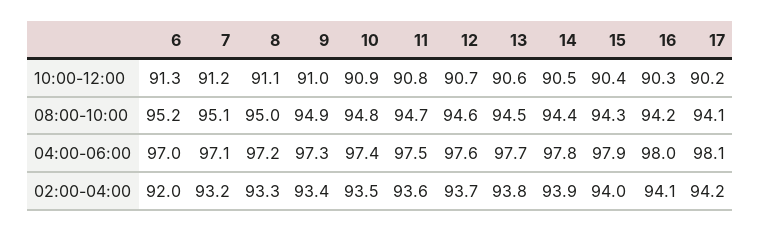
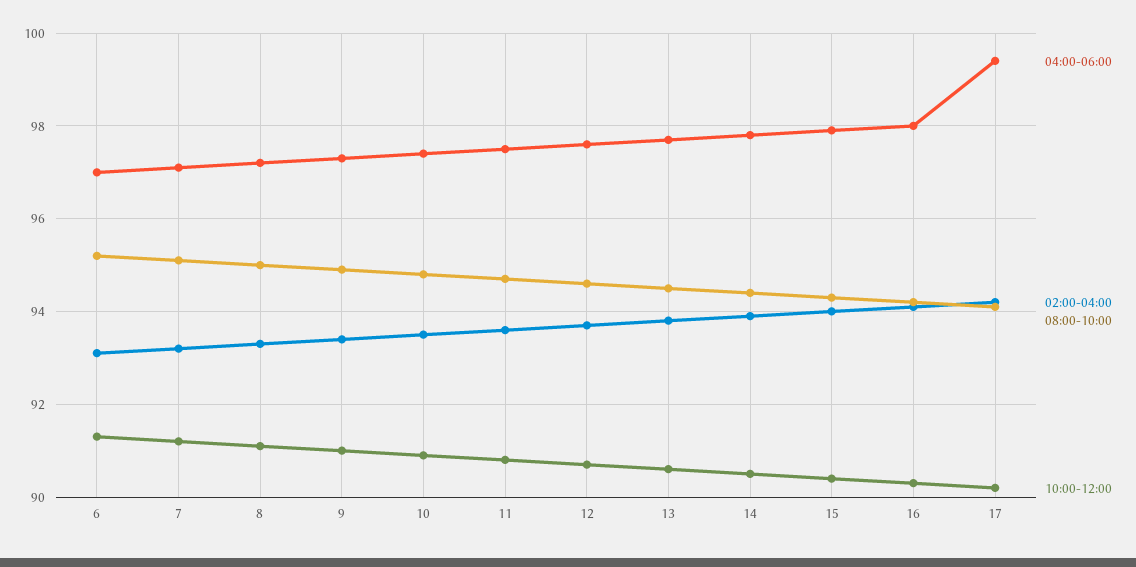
04:00-06:00, 17: 98.1 -> 99.5
02:00-04:00, 6: 92 -> 93

